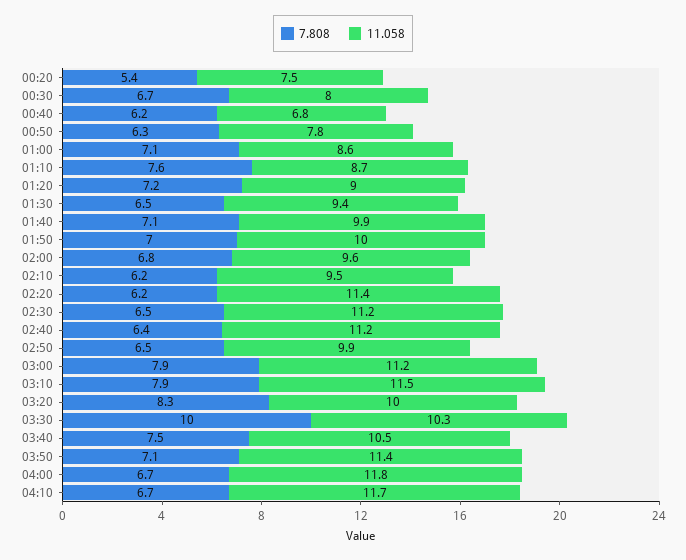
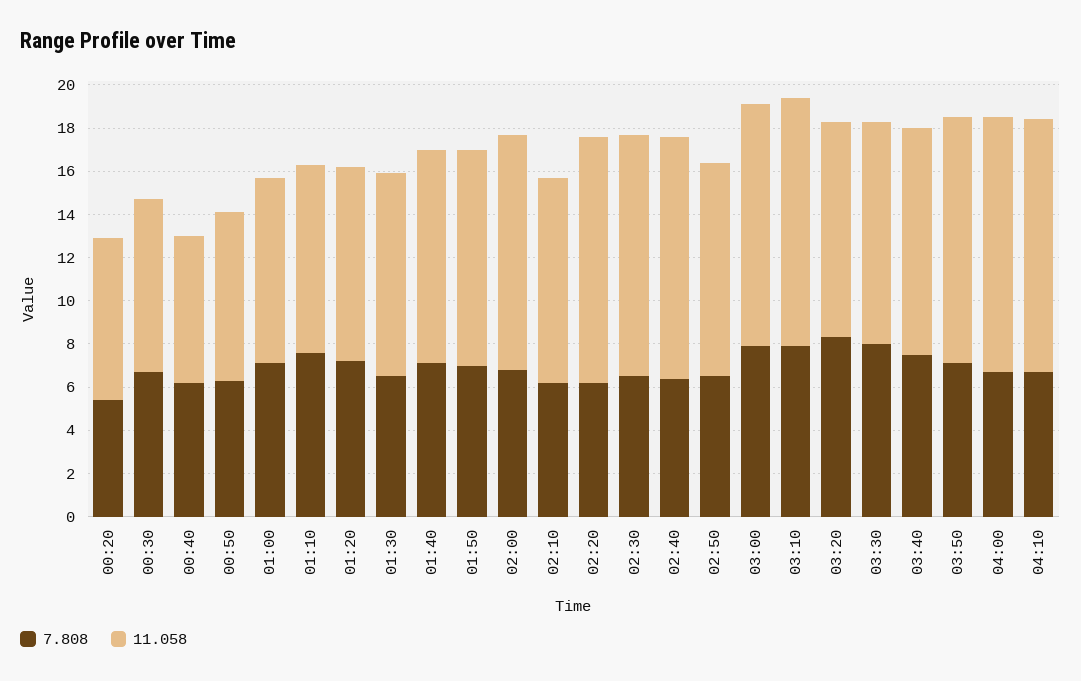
11.058, 02:00: 9.6 -> 11
7.808, 03:30: 10 -> 8

